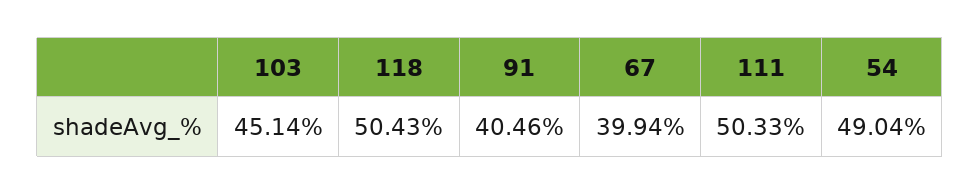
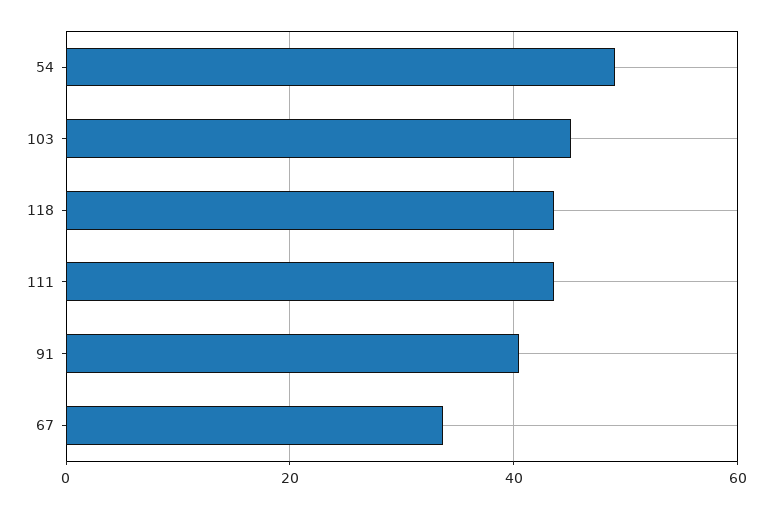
118: 50.43 -> 44
67: 39.94 -> 34
111: 50.33 -> 44

